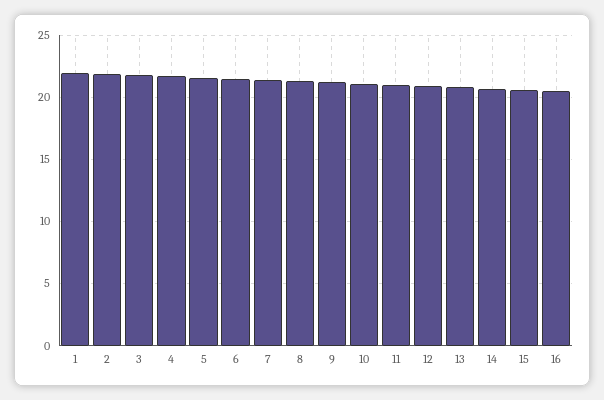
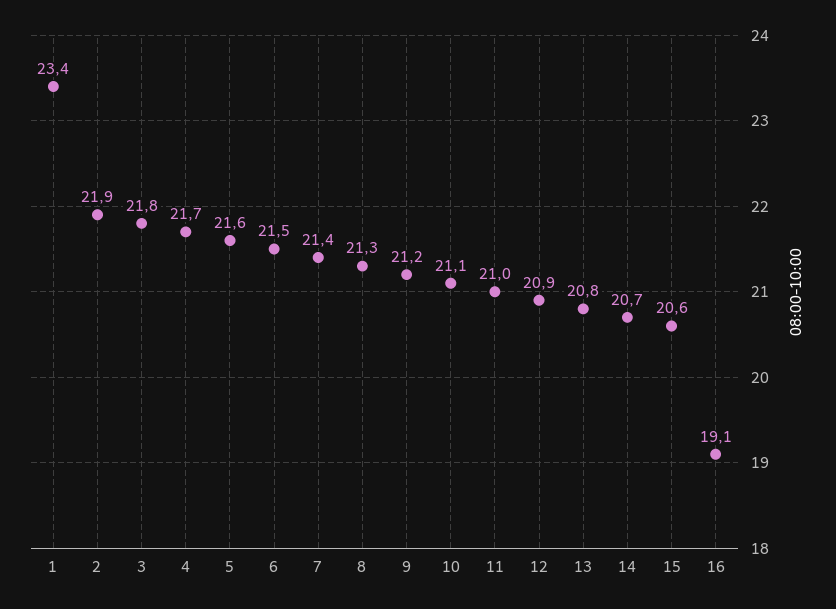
1: 22 -> 23.4
16: 20.5 -> 19.1

